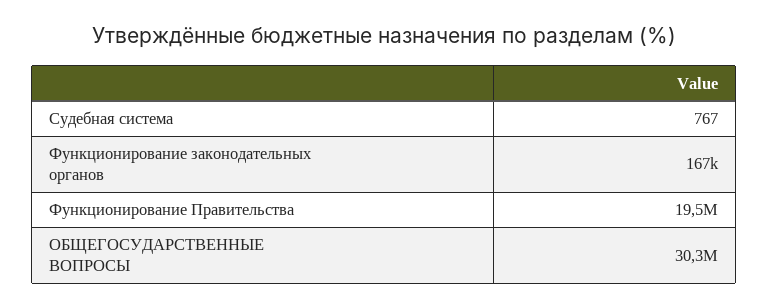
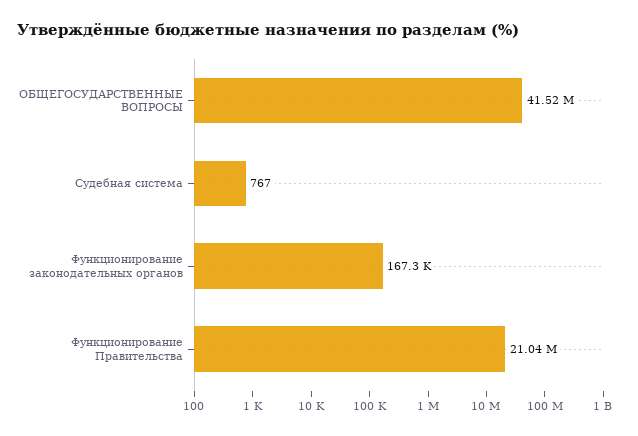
Функционирование Правительства: 19500000 -> 21040000
ОБЩЕГОСУДАРСТВЕННЫЕ ВОПРОСЫ: 30300000 -> 41520000

